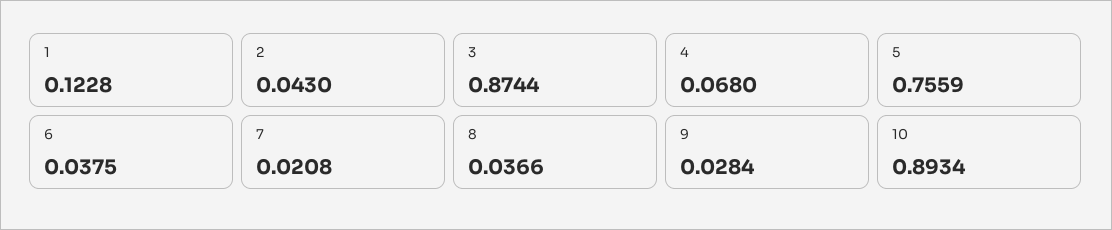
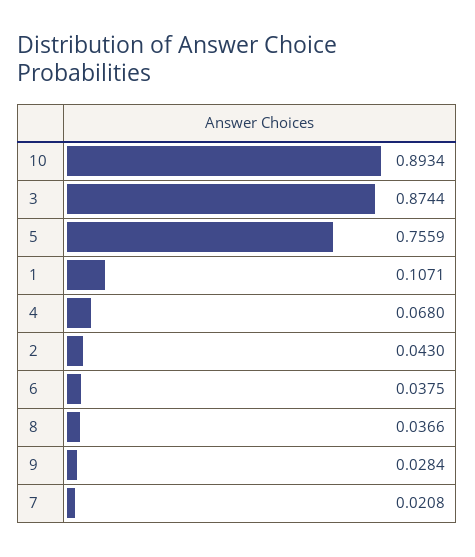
1: 0.1228 -> 0.1071

